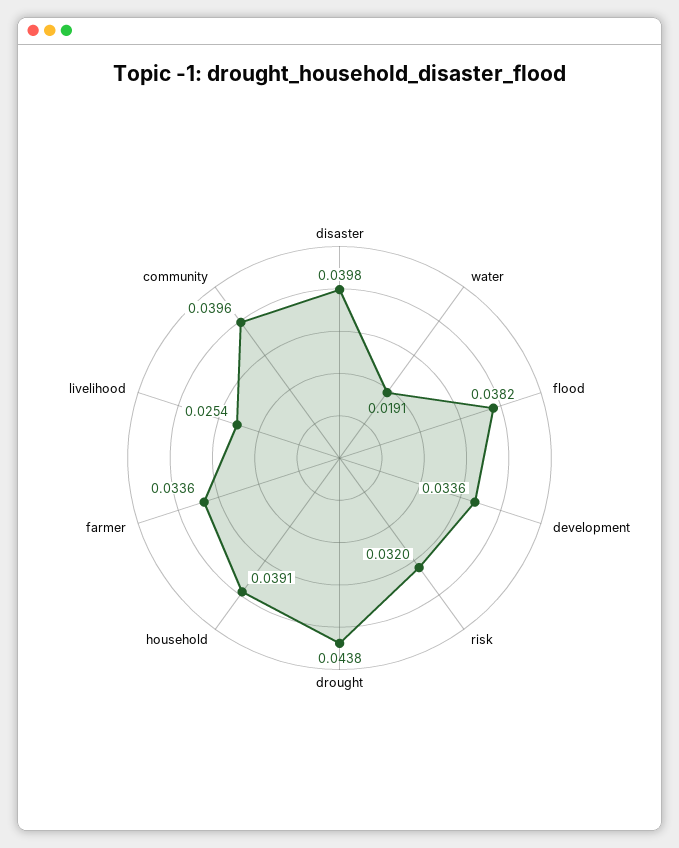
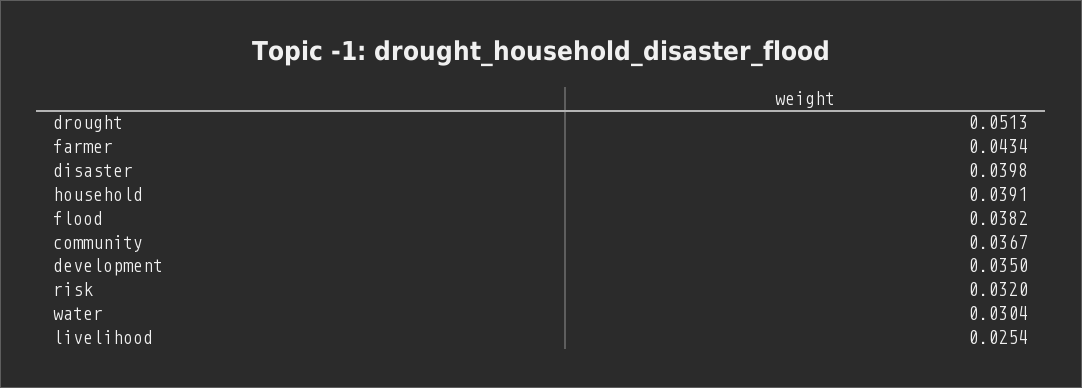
water: 0.0191 -> 0.0304
development: 0.0336 -> 0.035
drought: 0.0438 -> 0.0513
farmer: 0.0336 -> 0.0434
community: 0.0396 -> 0.0367

